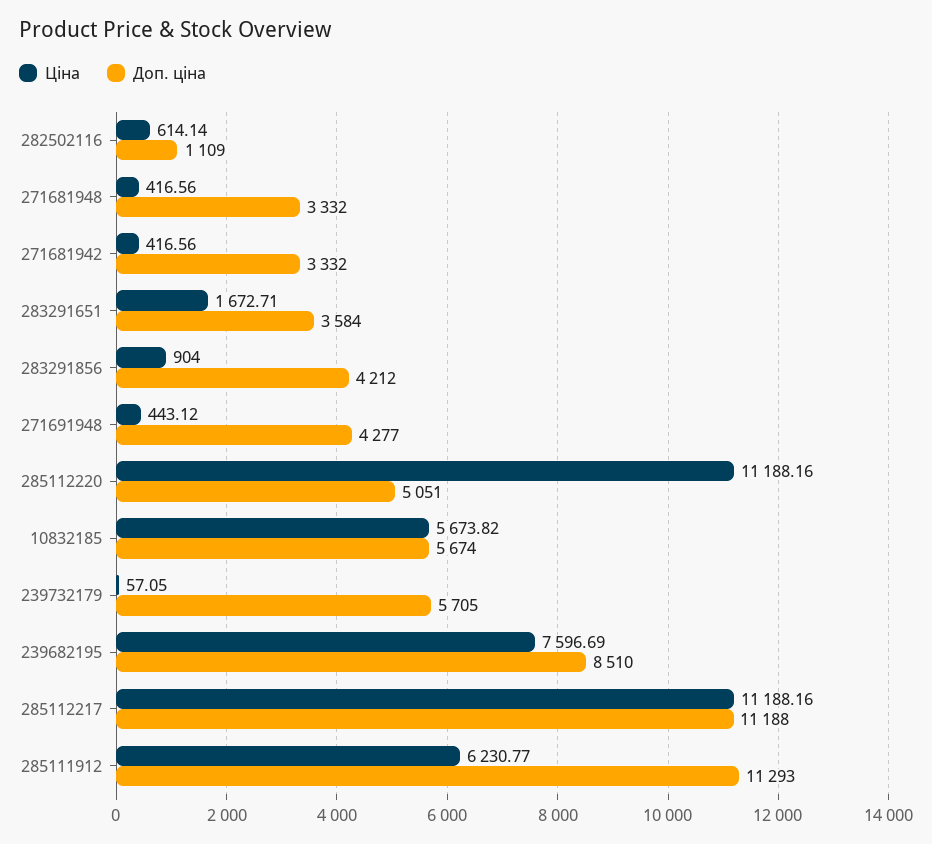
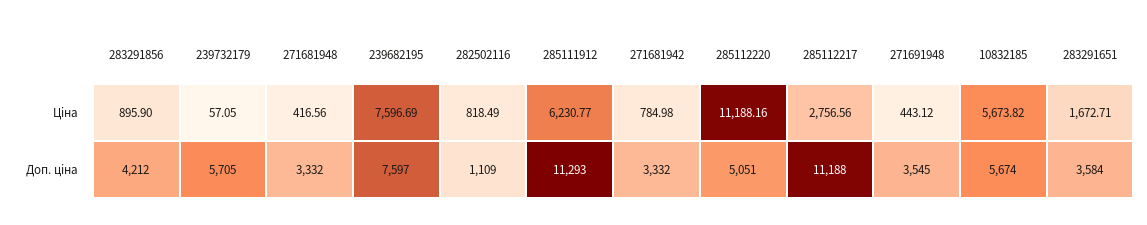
Ціна, 282502116: 614.14 -> 818.49
Ціна, 271681942: 416.56 -> 784.98
Ціна, 283291856: 904 -> 895.9
Доп. ціна, 271691948: 4277 -> 3545
Доп. ціна, 239682195: 8510 -> 7597
Ціна, 285112217: 11188.16 -> 2756.56

